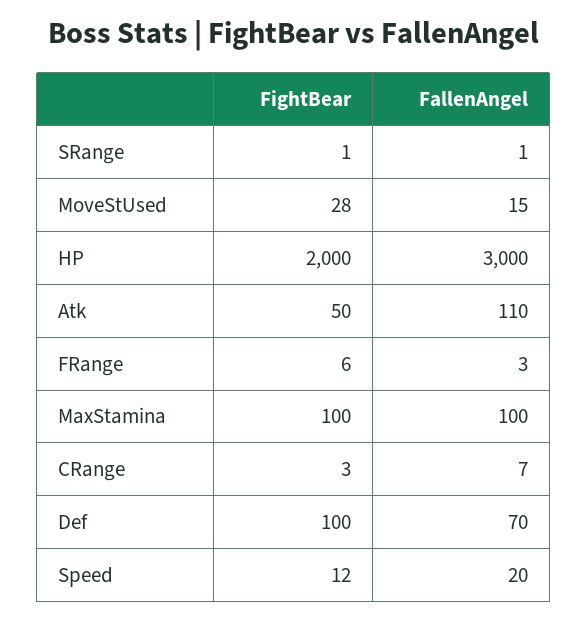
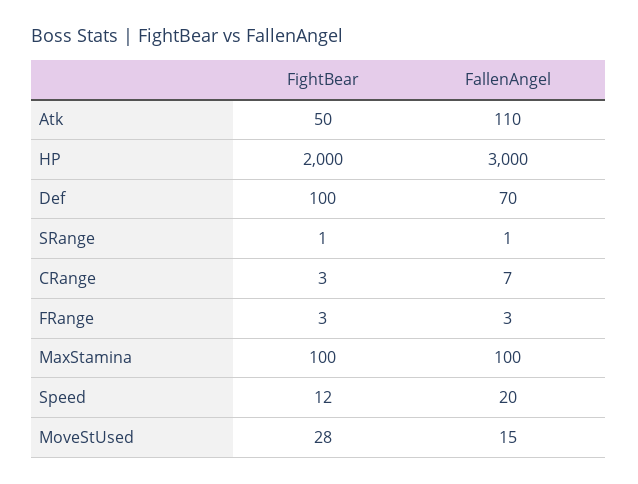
FightBear, FRange: 6 -> 3

